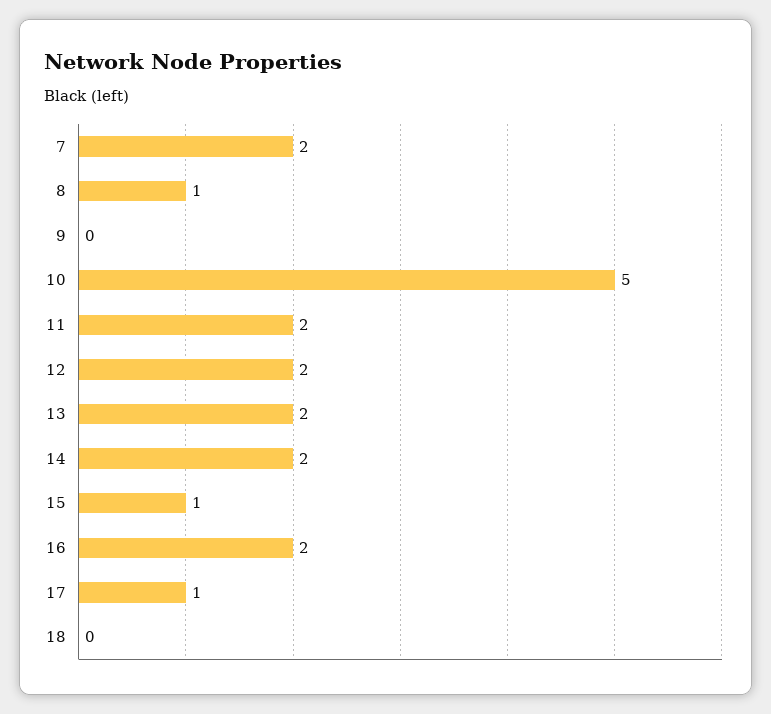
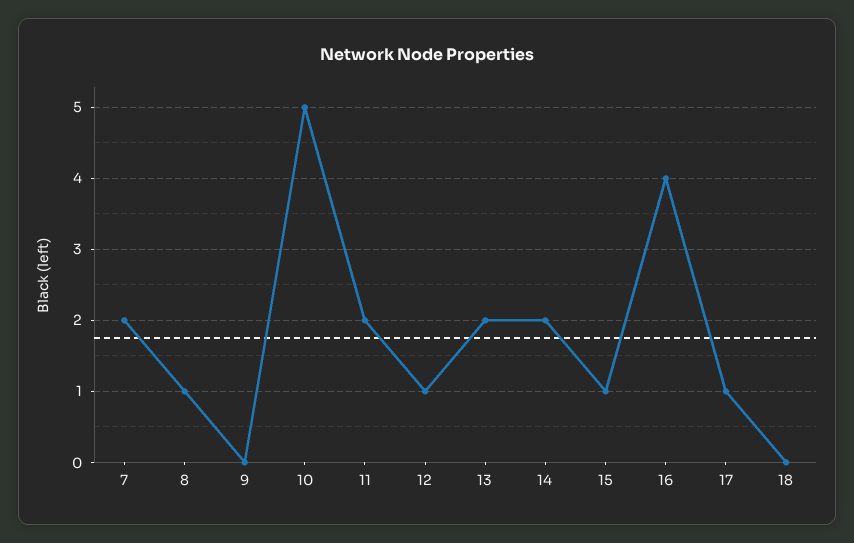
12: 2 -> 1
16: 2 -> 4

